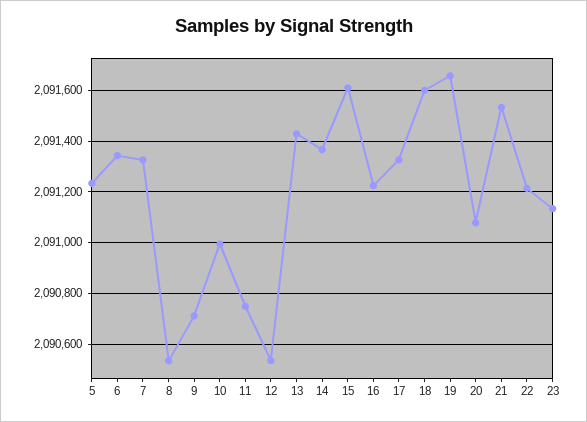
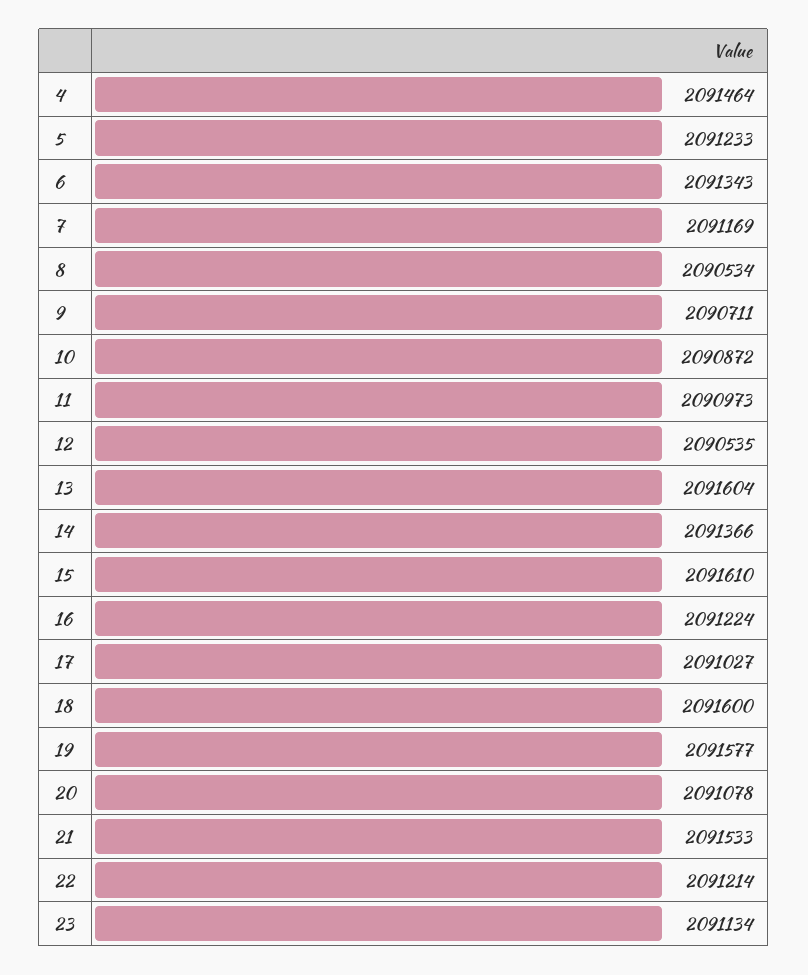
7: 2091325 -> 2091169
10: 2091000 -> 2090872
11: 2090750 -> 2090973
13: 2091425 -> 2091604
17: 2091325 -> 2091027
19: 2091650 -> 2091577
4: none -> 2091464

